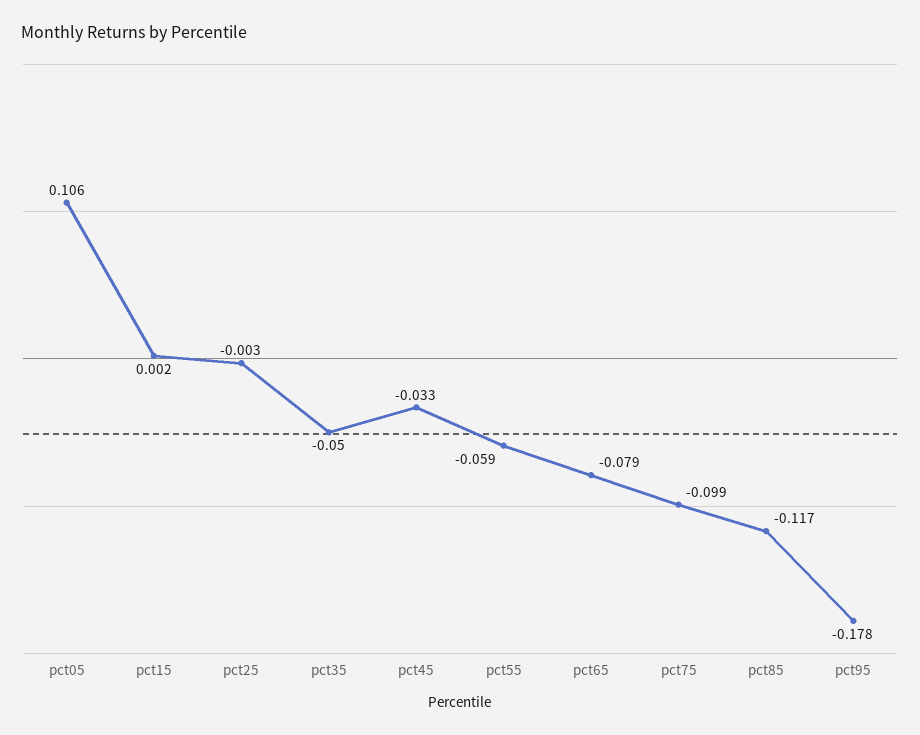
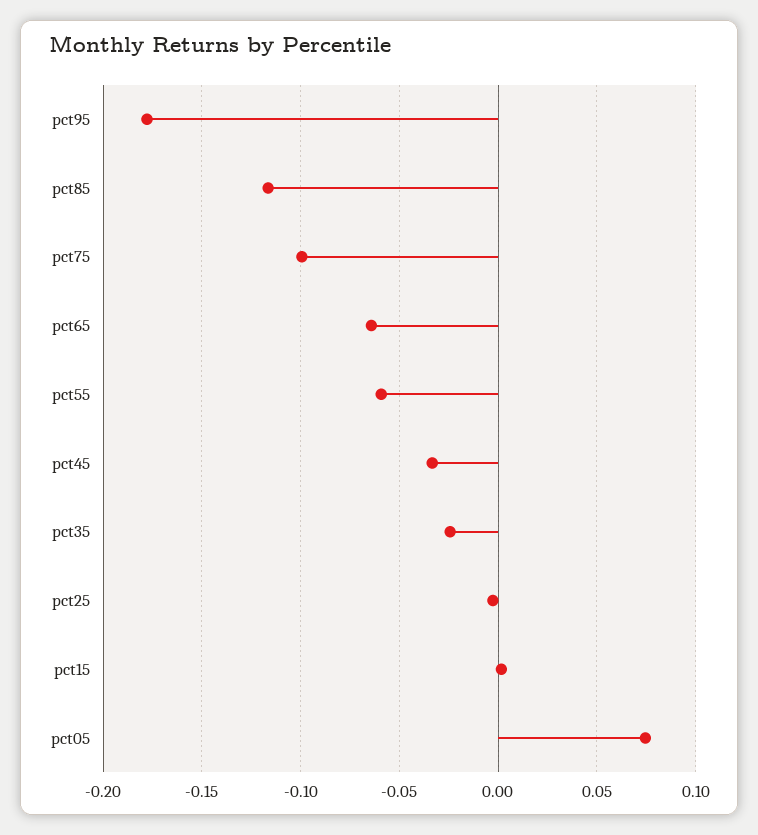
pct05: 0.106 -> 0.075
pct35: -0.05 -> -0.025
pct65: -0.079 -> -0.065

